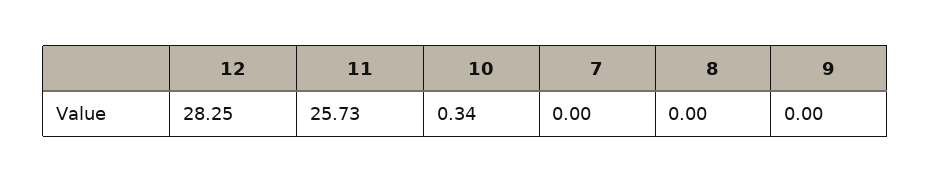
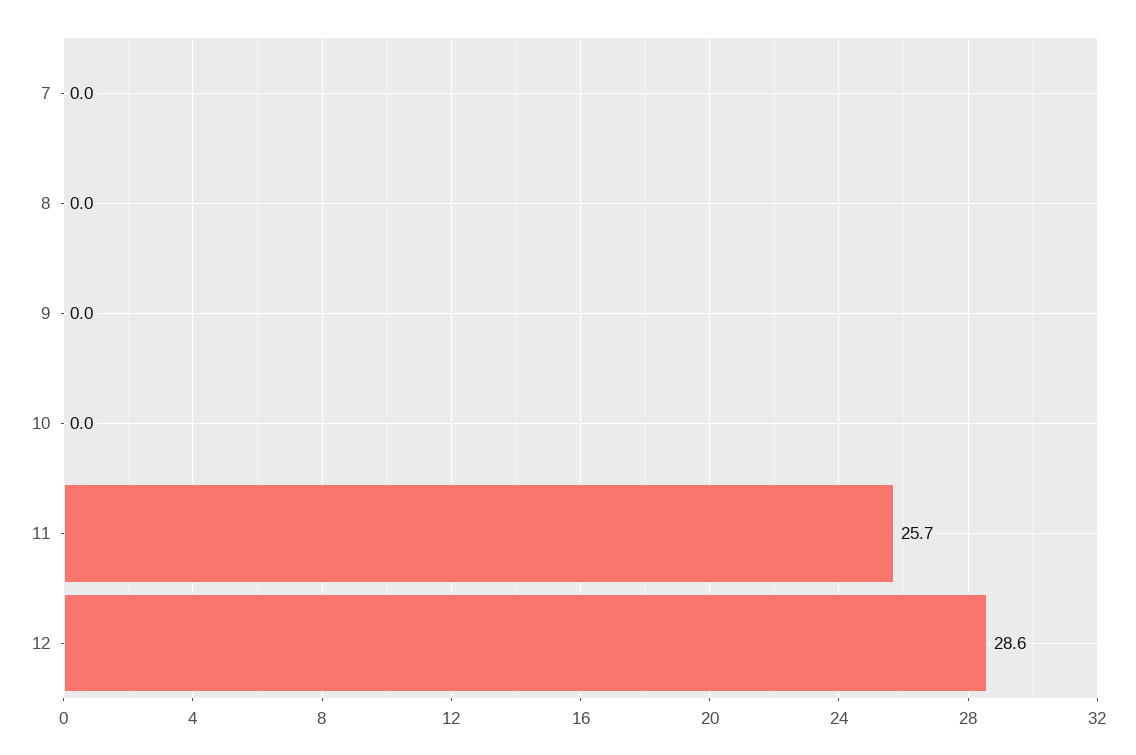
12: 28.25 -> 28.6
10: 0.34 -> 0

